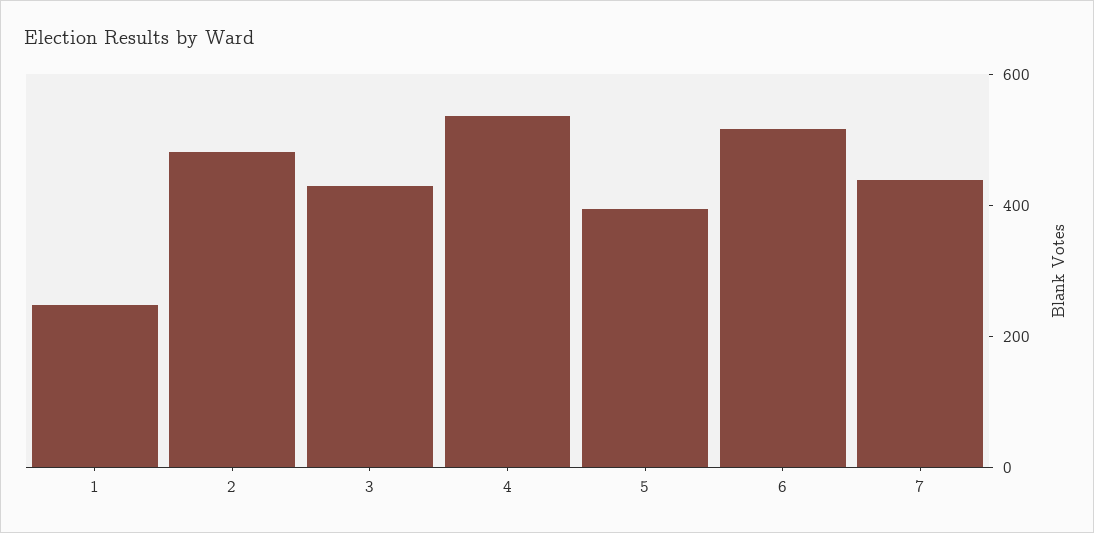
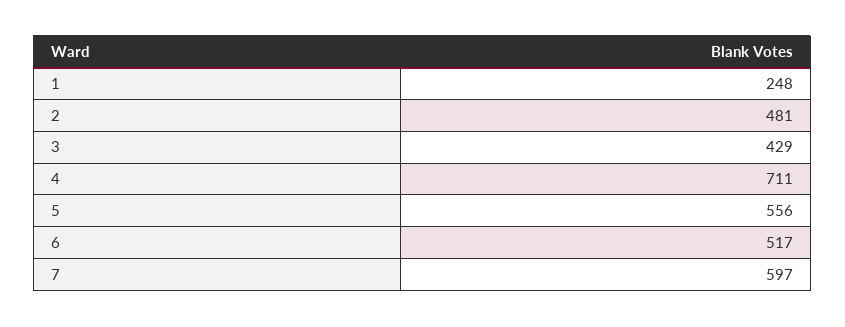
4: 550 -> 711
5: 400 -> 556
7: 450 -> 597

